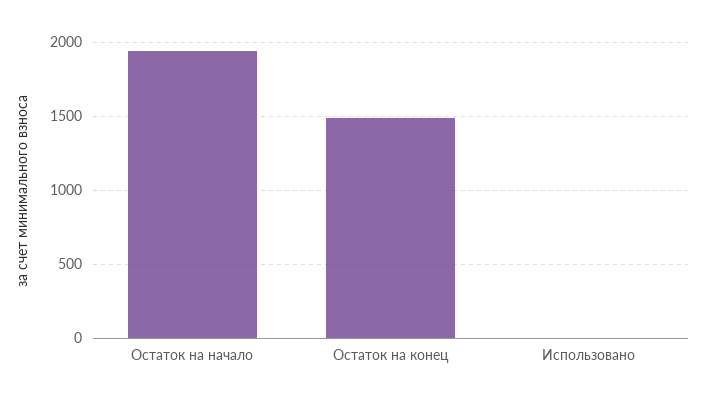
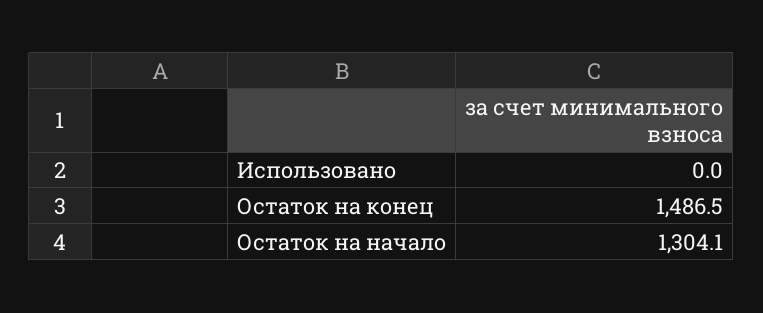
Остаток на начало: 1950 -> 1304.1

